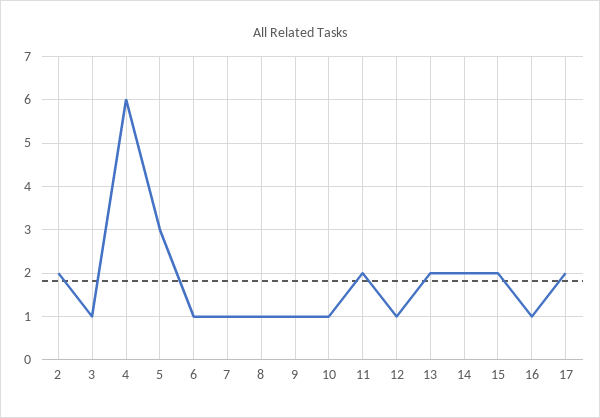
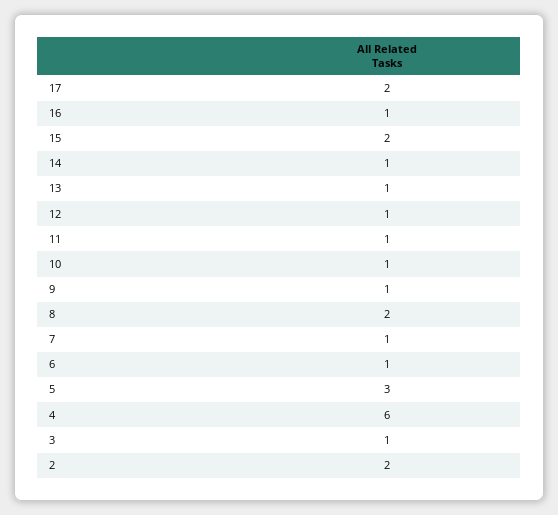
8: 1 -> 2
11: 2 -> 1
13: 2 -> 1
14: 2 -> 1

